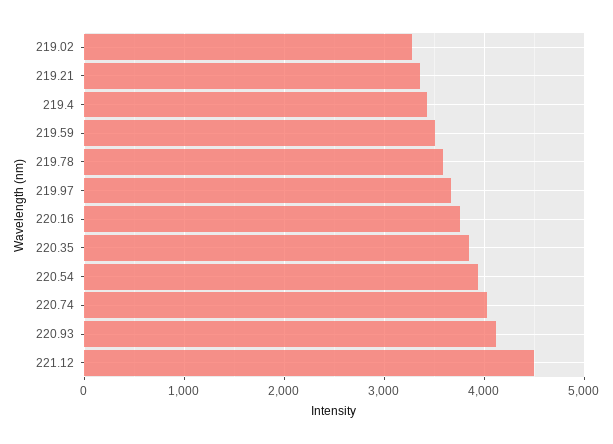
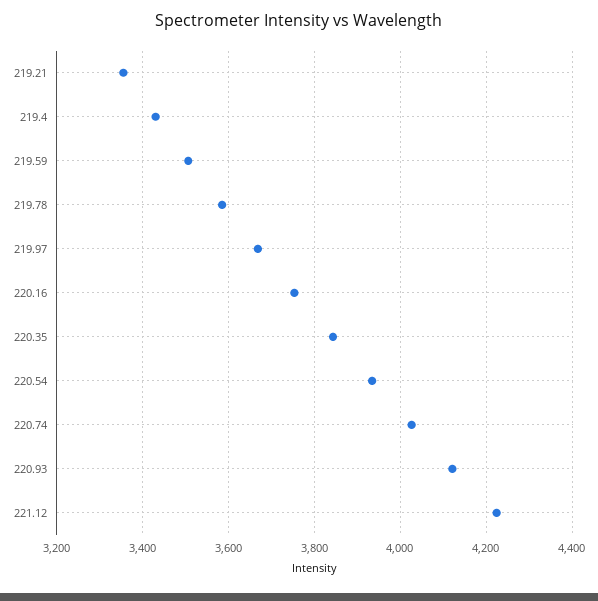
219.02: 3300 -> none
221.12: 4500 -> 4220

